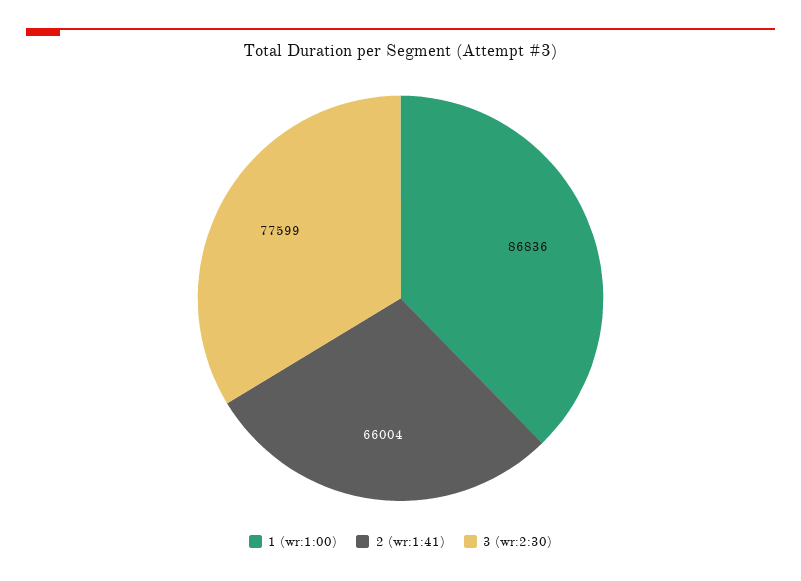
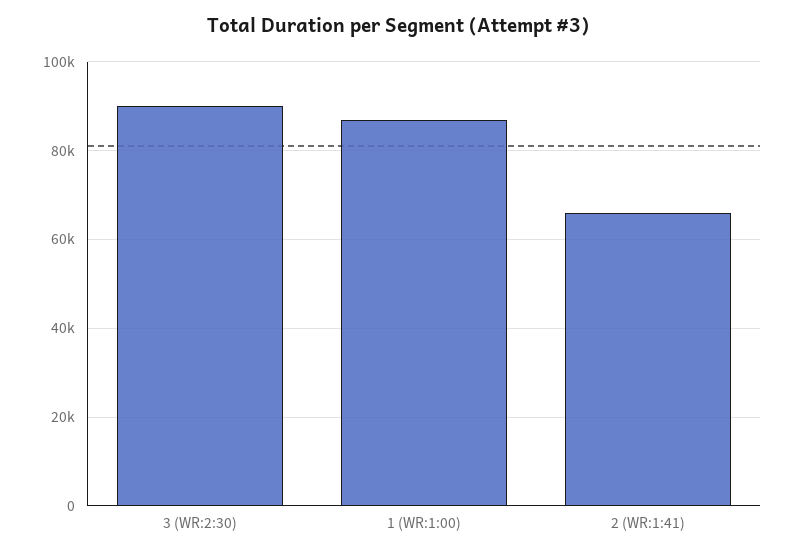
3 (wr:2:30): 77599 -> 90000

